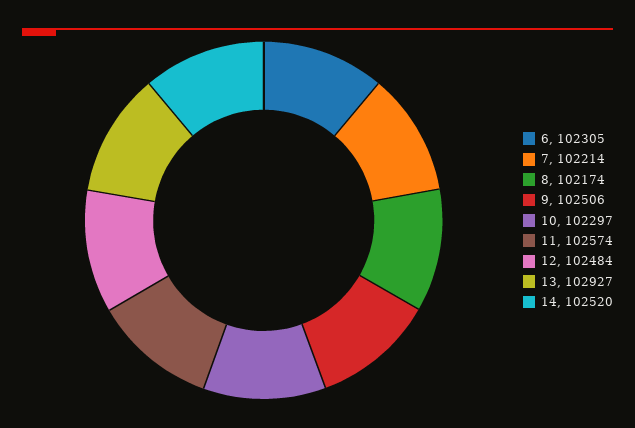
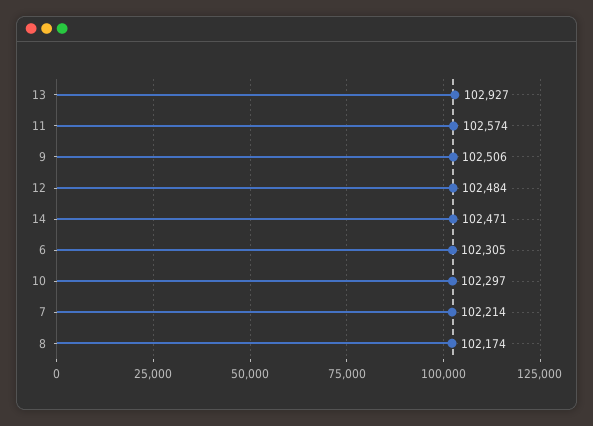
14: 102520 -> 102471

